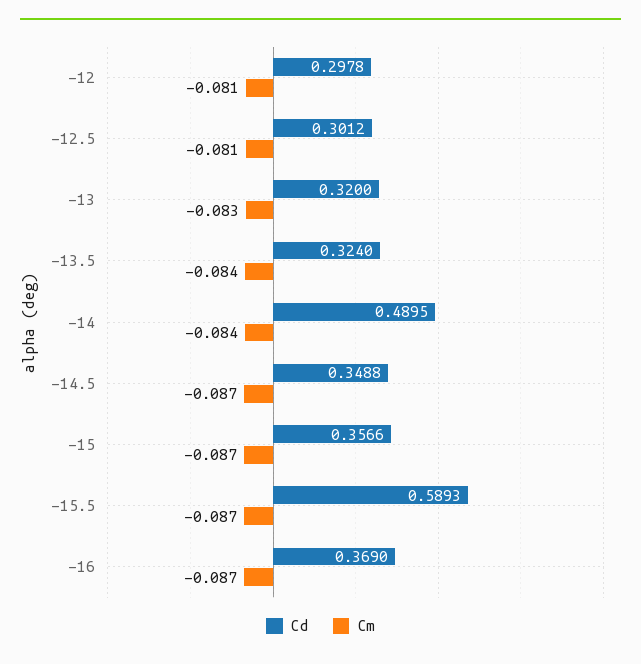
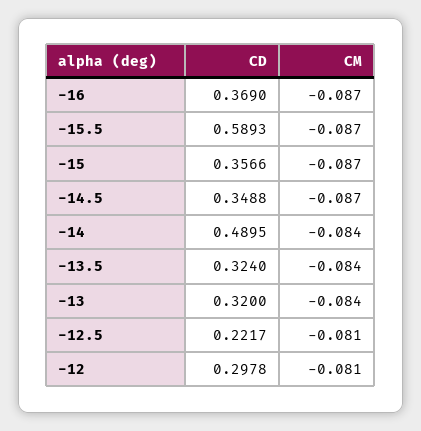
Cd, -12.5: 0.3012 -> 0.2217
Cm, -13: -0.083 -> -0.084

